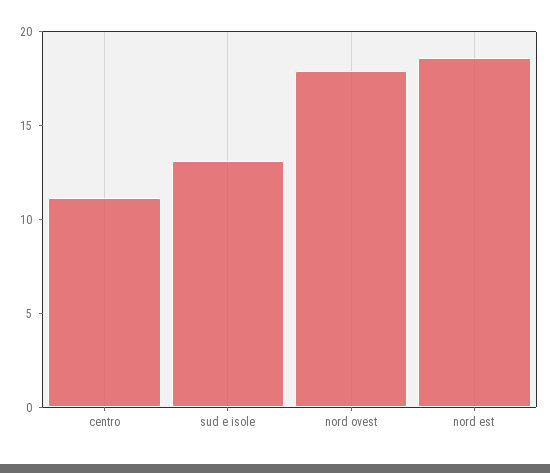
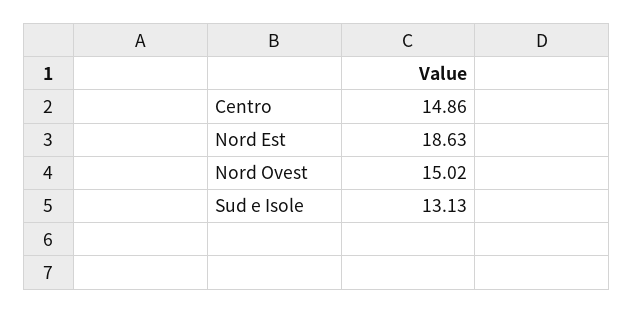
centro: 11 -> 14.86
nord ovest: 18 -> 15.02

